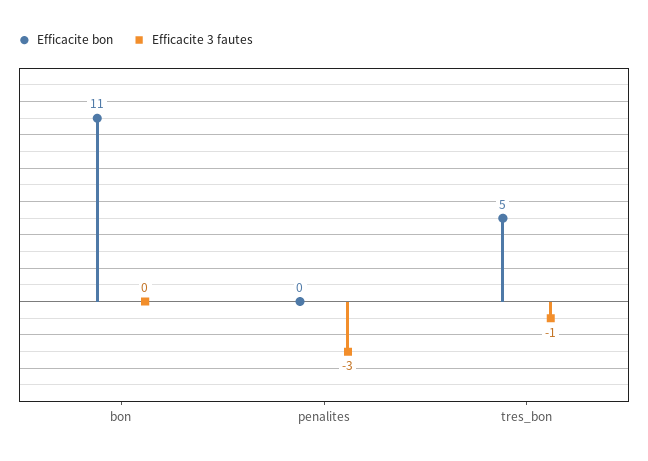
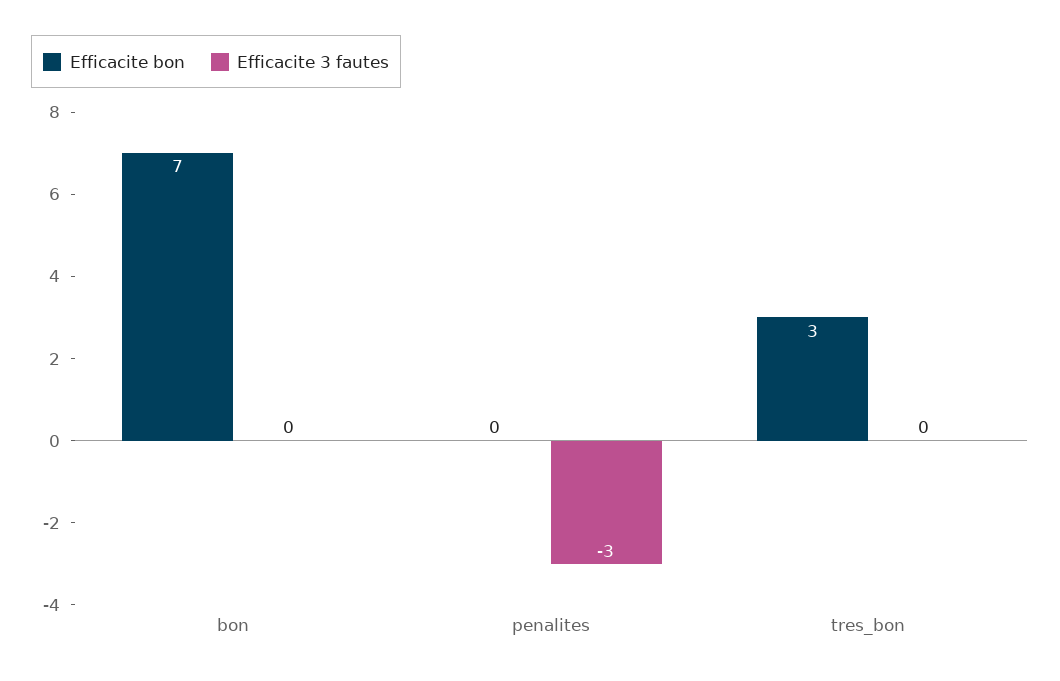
Efficacite bon, bon: 11 -> 7
Efficacite bon, tres_bon: 5 -> 3
Efficacite 3 fautes, tres_bon: -1 -> 0

